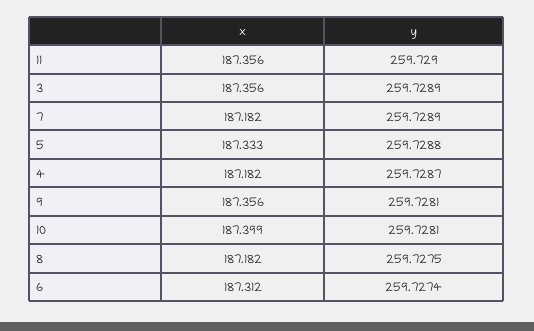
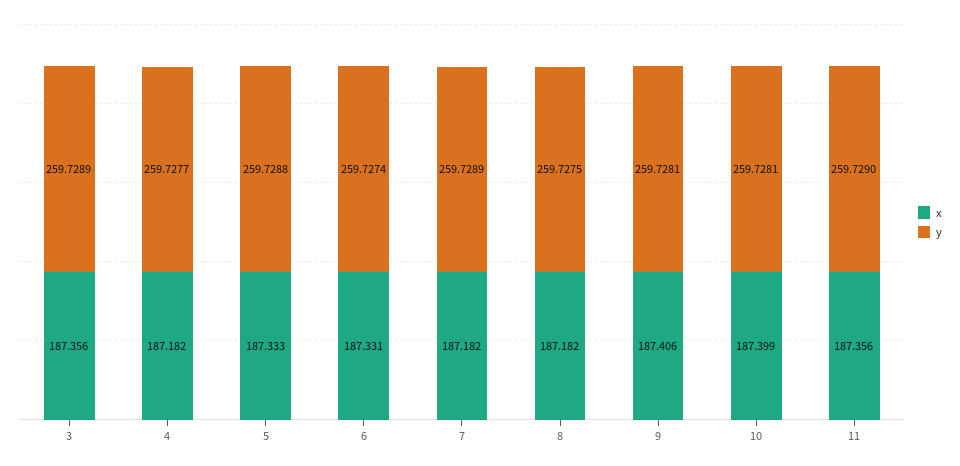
y, 4: 259.7287 -> 259.7277
x, 9: 187.356 -> 187.406
x, 6: 187.312 -> 187.331

